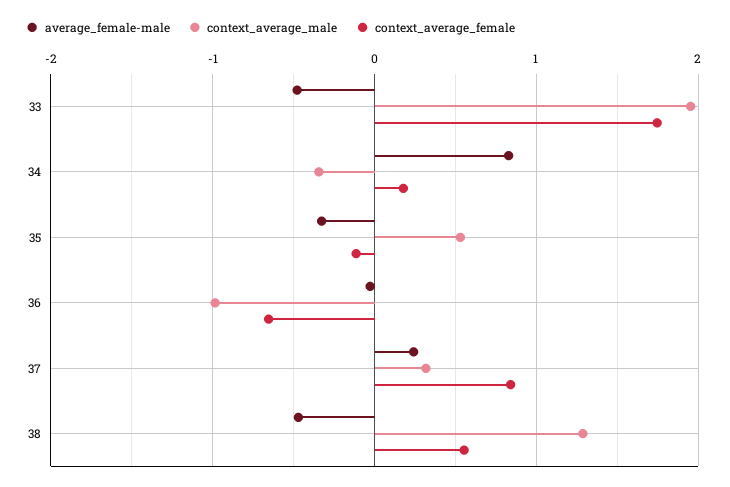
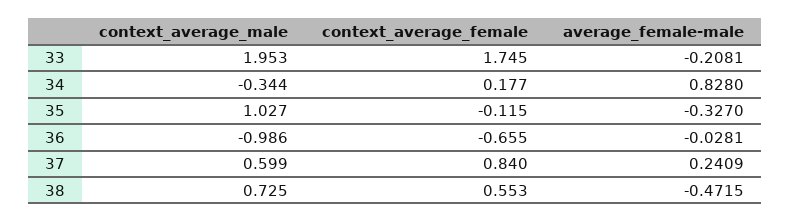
average_female-male, 33: -0.5 -> -0.2081
context_average_male, 35: 0.5 -> 1.027
context_average_male, 37: 0.3 -> 0.599
context_average_male, 38: 1.3 -> 0.725

